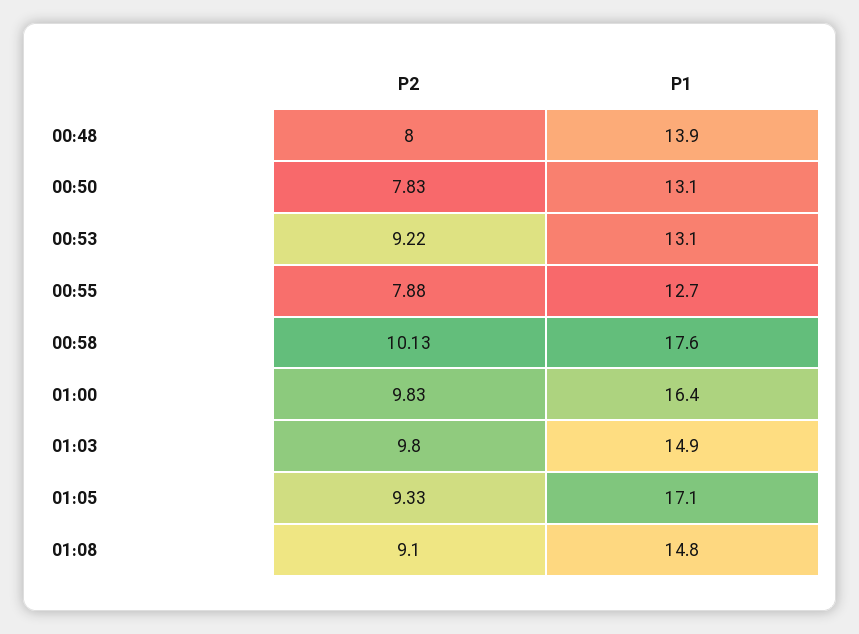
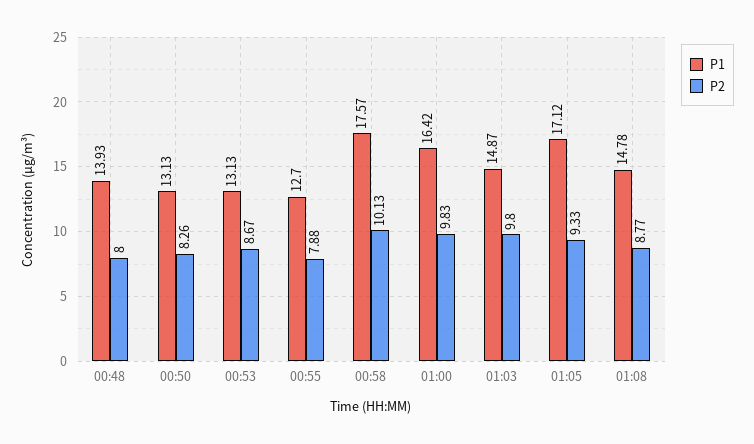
P2, 00:50: 7.83 -> 8.26
P2, 00:53: 9.22 -> 8.67
P2, 01:08: 9.1 -> 8.77

